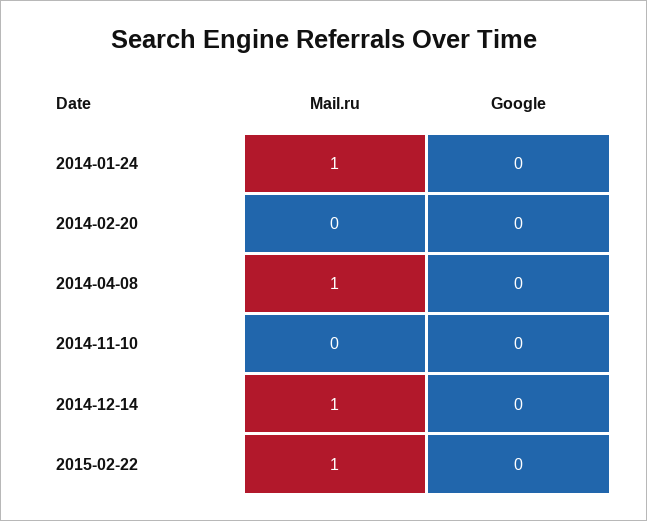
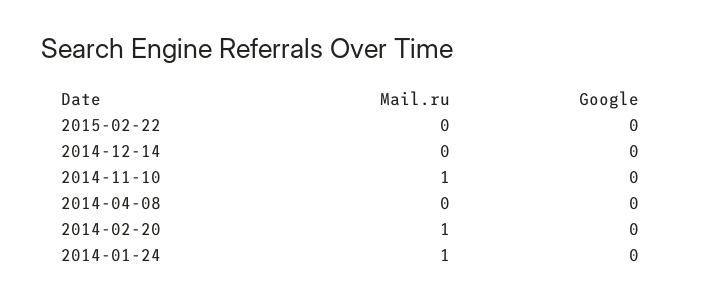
Mail.ru, 2014-02-20: 0 -> 1
Mail.ru, 2014-04-08: 1 -> 0
Mail.ru, 2014-11-10: 0 -> 1
Mail.ru, 2014-12-14: 1 -> 0
Mail.ru, 2015-02-22: 1 -> 0

